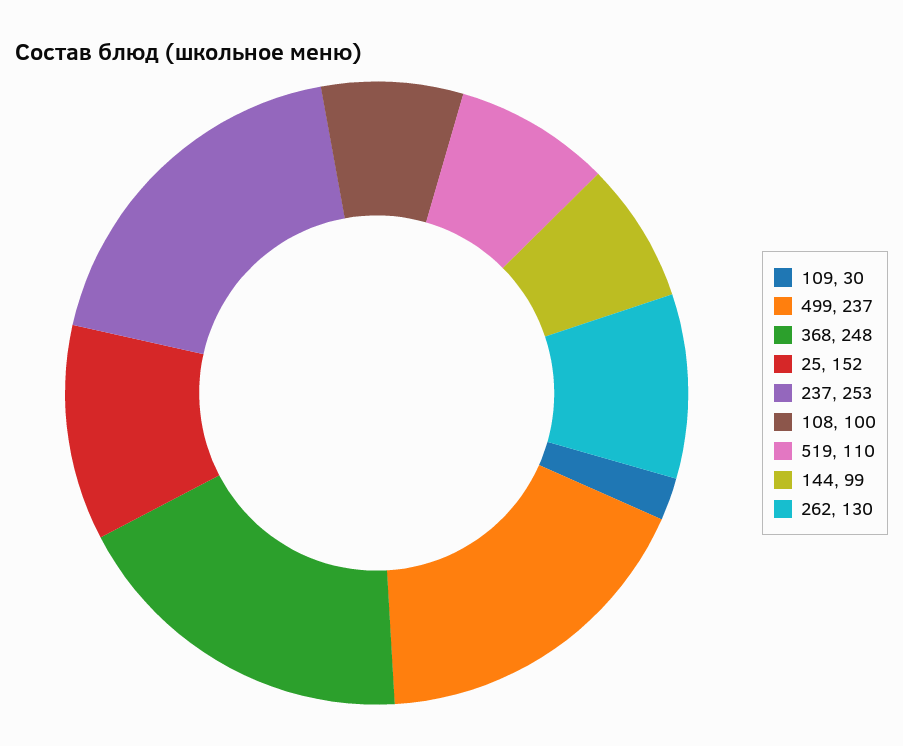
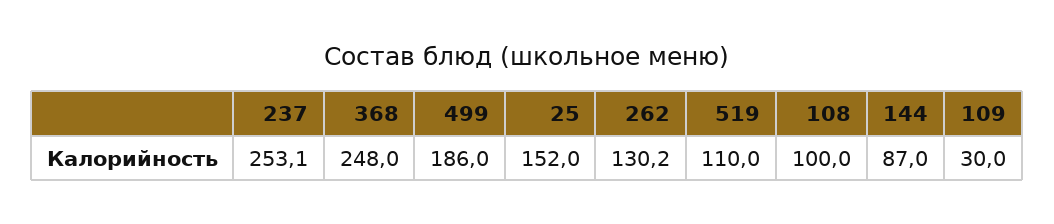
499: 237 -> 186
144: 99 -> 87

